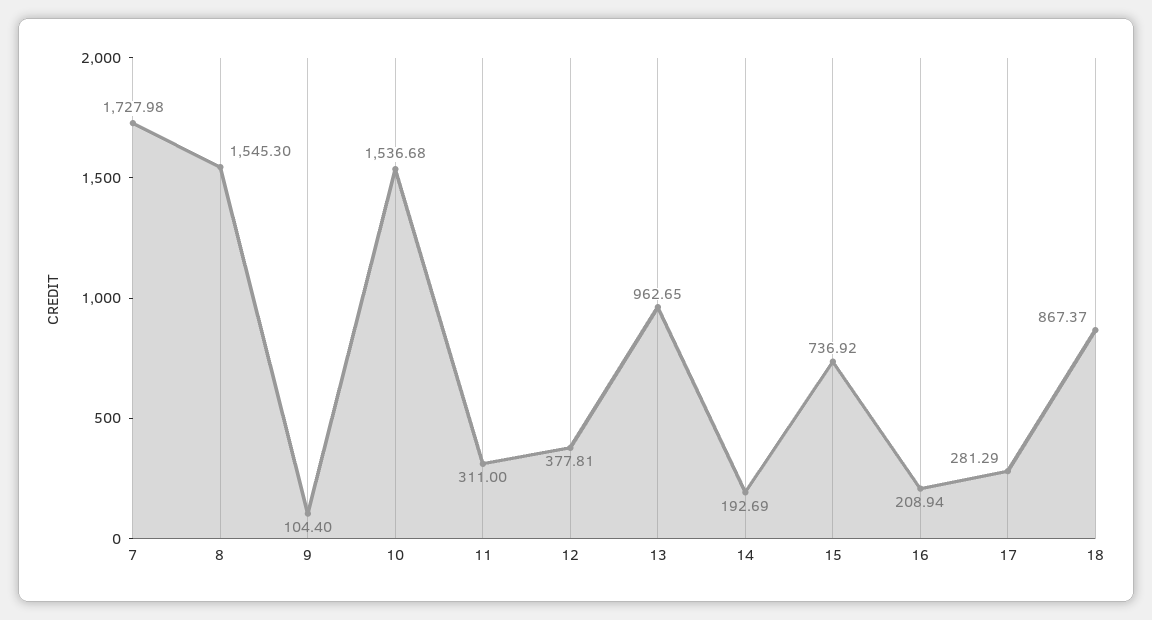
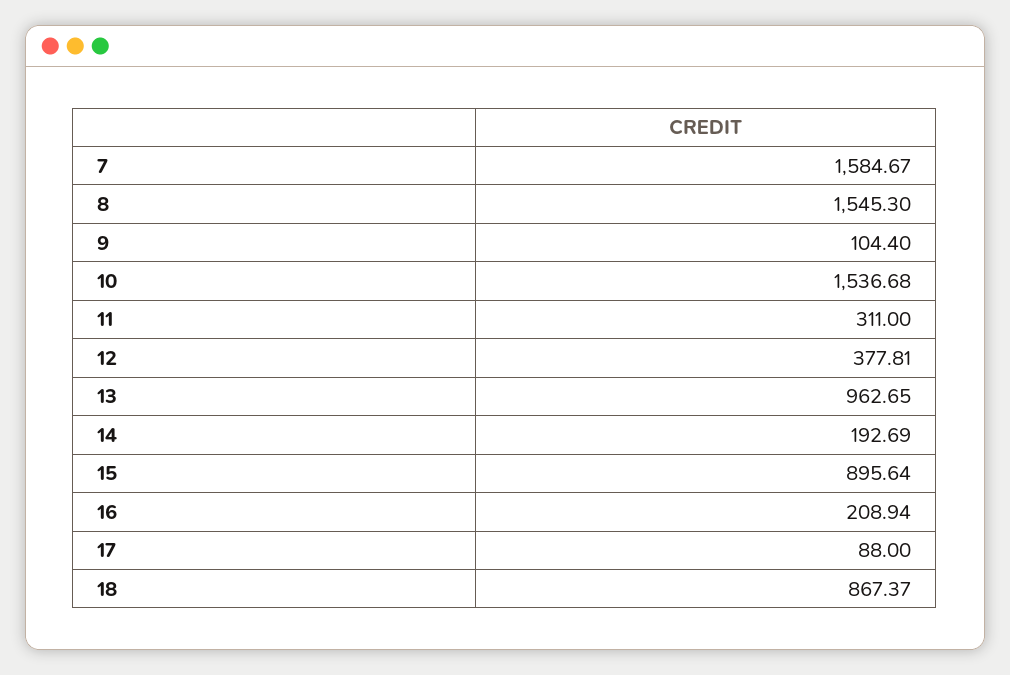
7: 1727.98 -> 1584.67
15: 736.92 -> 895.64
17: 281.29 -> 88

